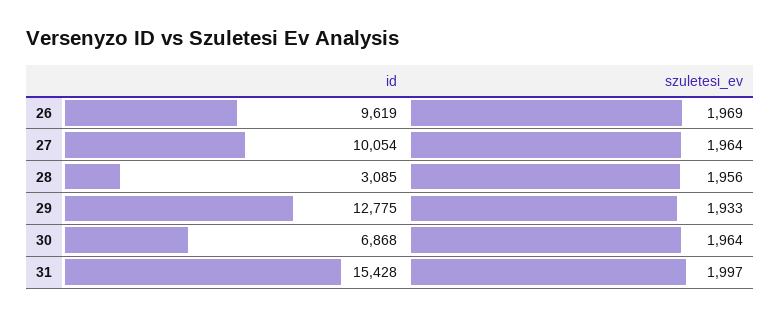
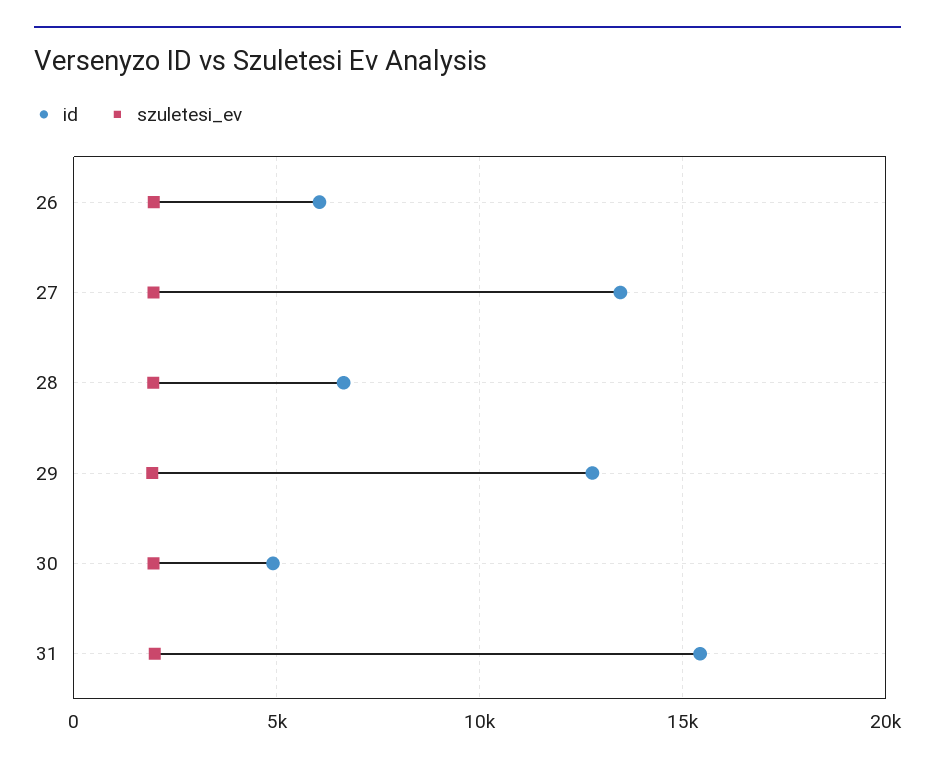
id, 26: 9619 -> 6000
id, 27: 10054 -> 13500
id, 28: 3085 -> 6500
id, 30: 6868 -> 5000

